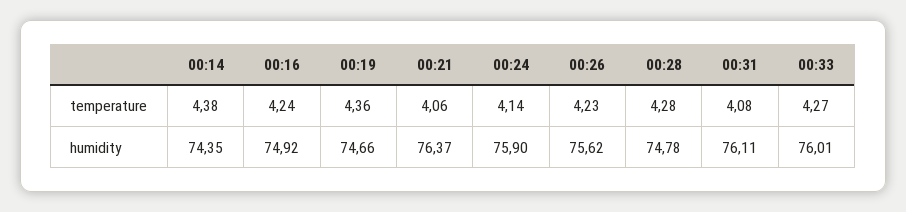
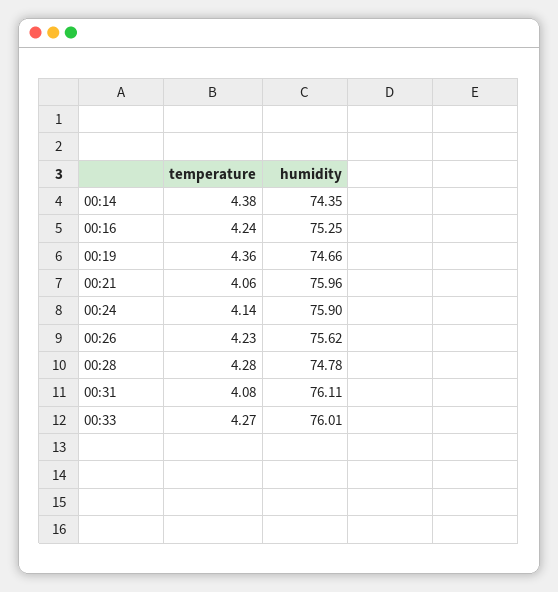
00:16, humidity: 74.92 -> 75.25
00:21, humidity: 76.37 -> 75.96

